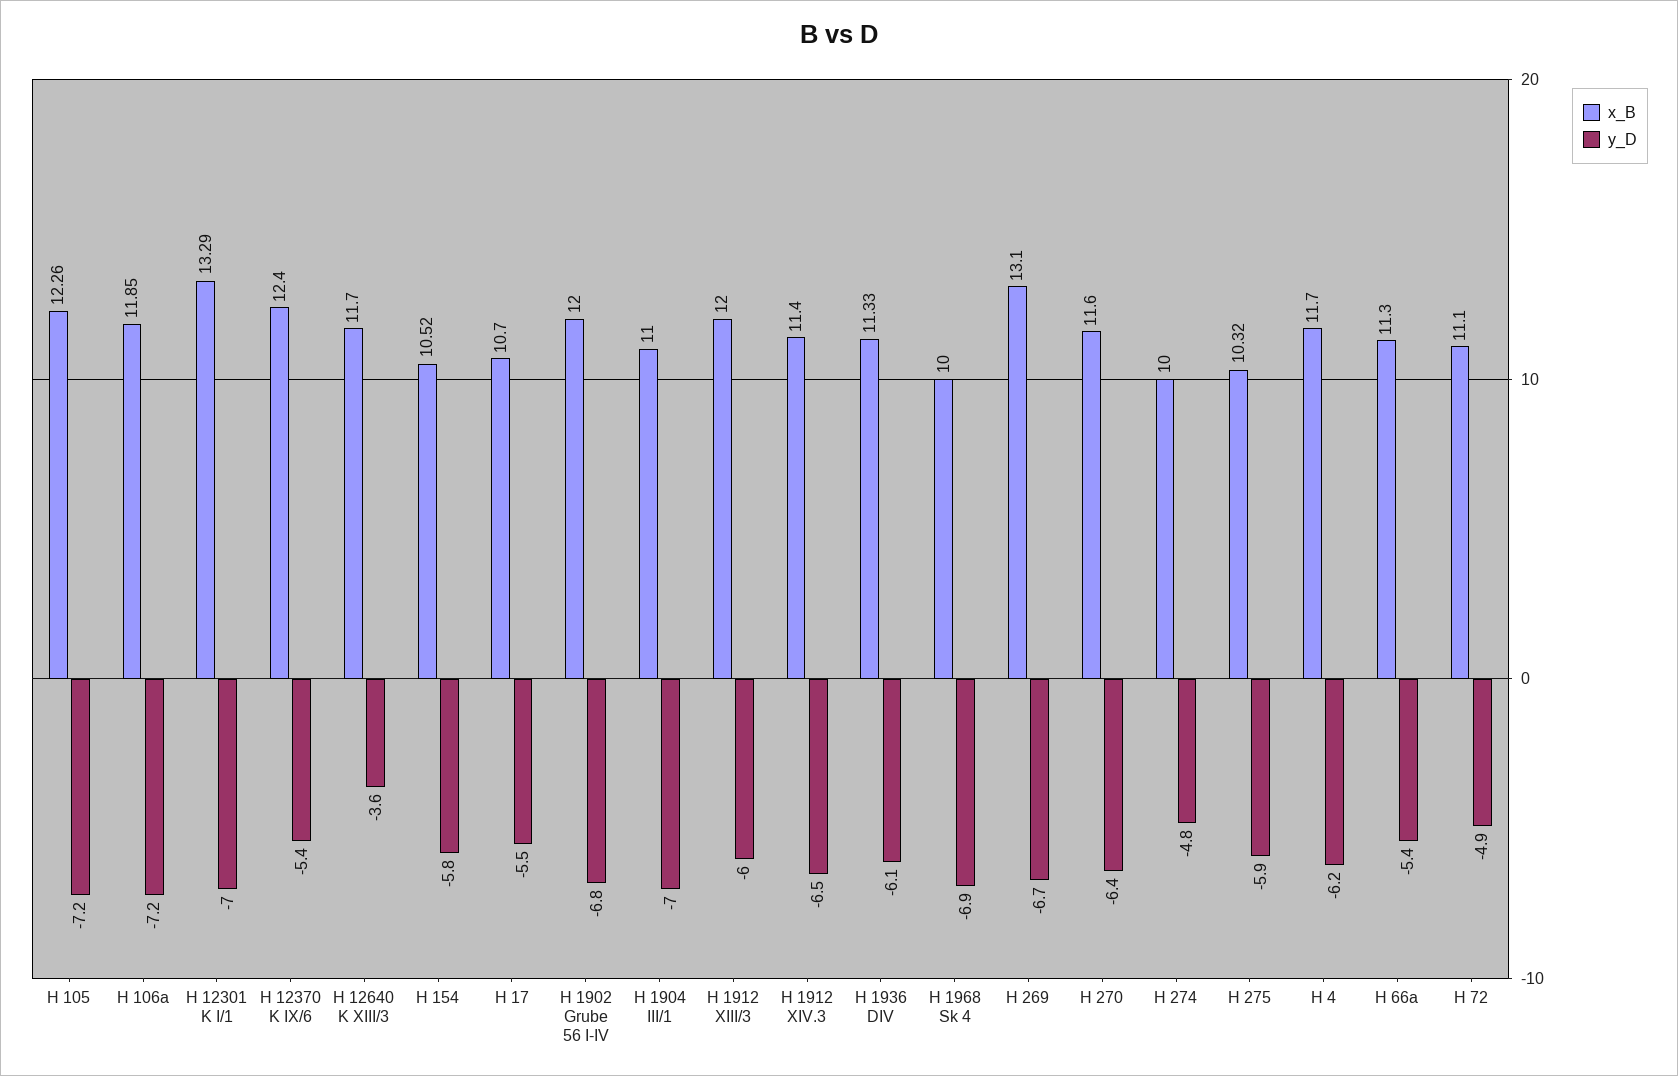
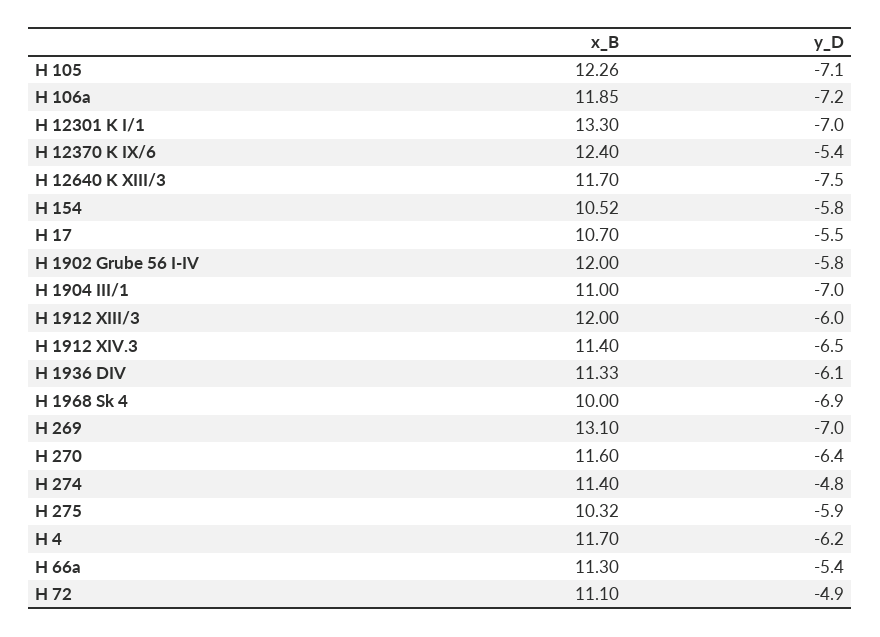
y_D, H 105: -7.2 -> -7.1
x_B, H 12301 K I/1: 13.29 -> 13.3
y_D, H 12640 K XIII/3: -3.6 -> -7.5
y_D, H 1902 Grube 56 I-IV: -6.8 -> -5.8
y_D, H 269: -6.7 -> -7
x_B, H 274: 10 -> 11.4

